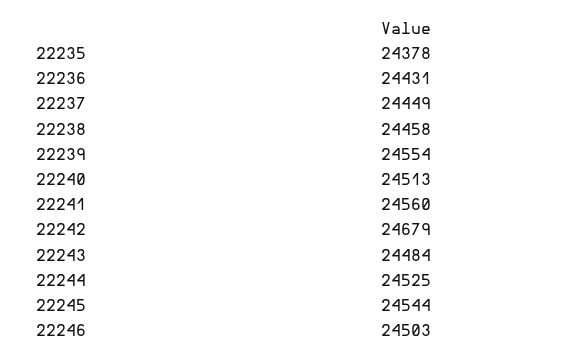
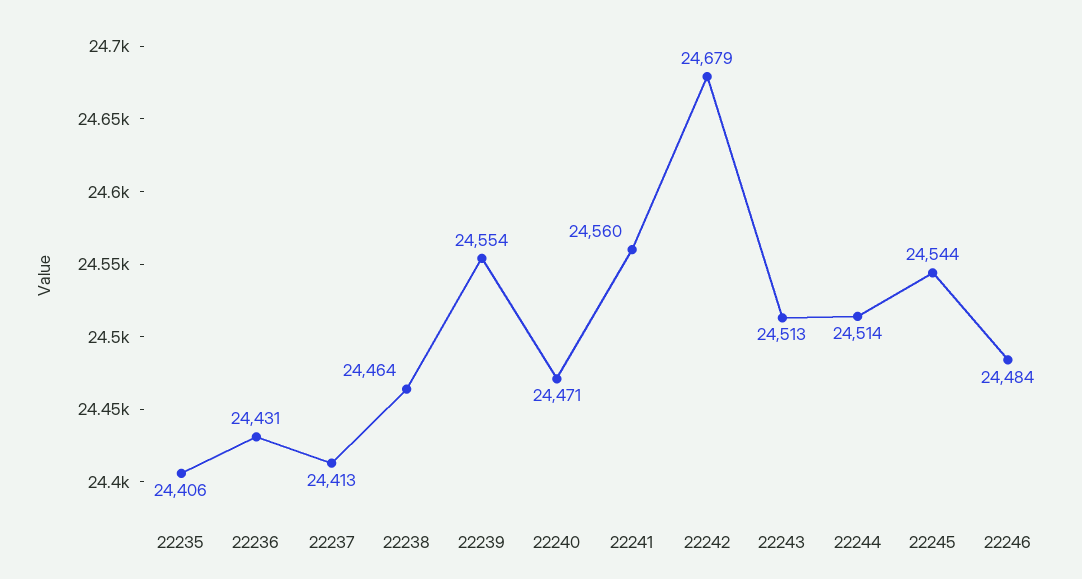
22235: 24378 -> 24406
22237: 24449 -> 24413
22238: 24458 -> 24464
22240: 24513 -> 24471
22243: 24484 -> 24513
22244: 24525 -> 24514
22246: 24503 -> 24484

